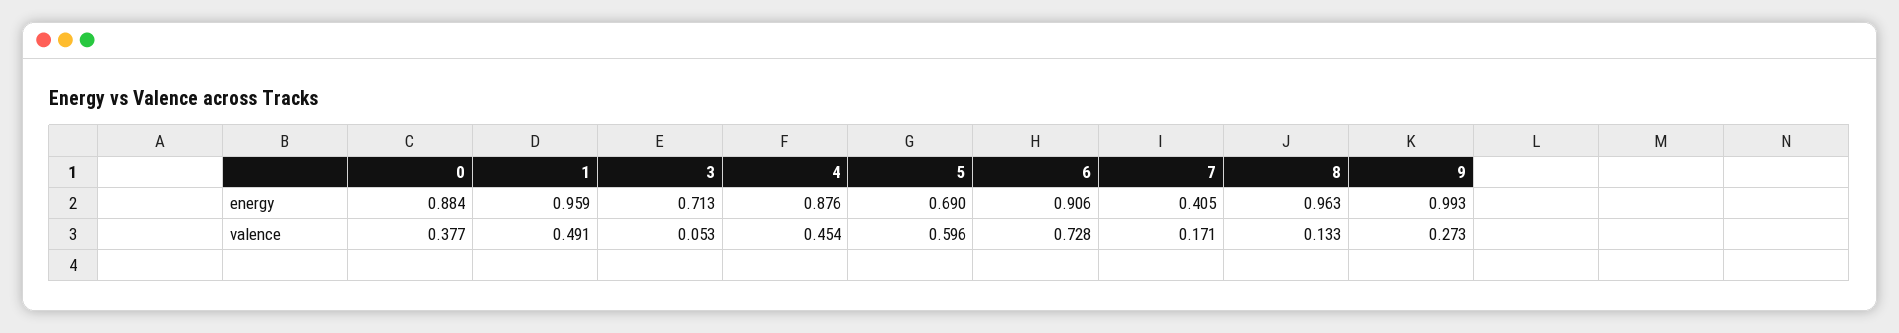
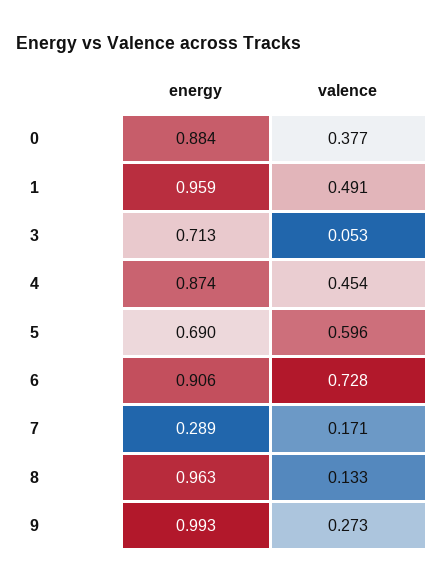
4, energy: 0.876 -> 0.874
7, energy: 0.405 -> 0.289

